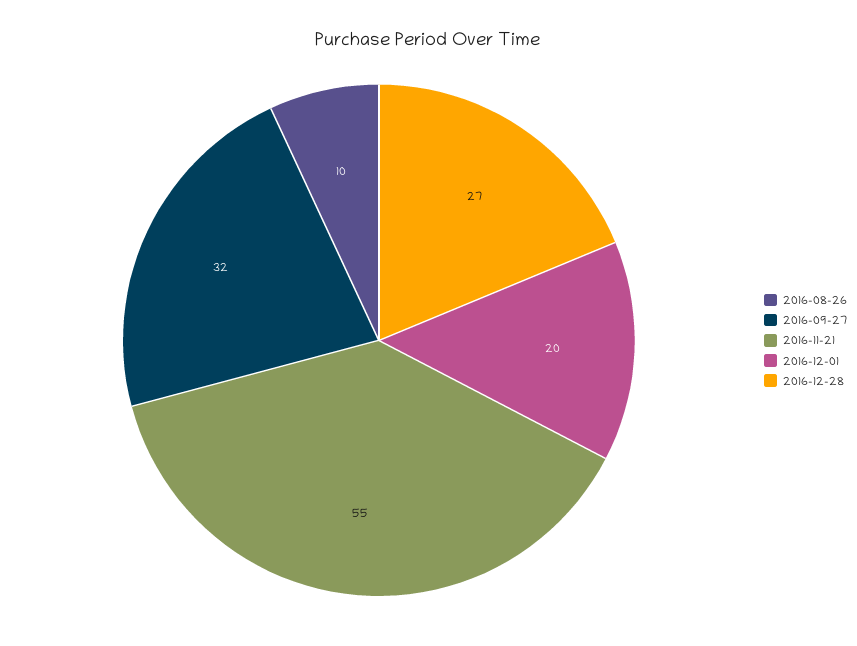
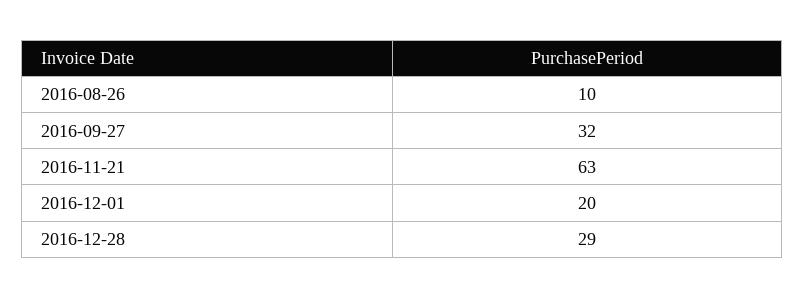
2016-11-21: 55 -> 63
2016-12-28: 27 -> 29

